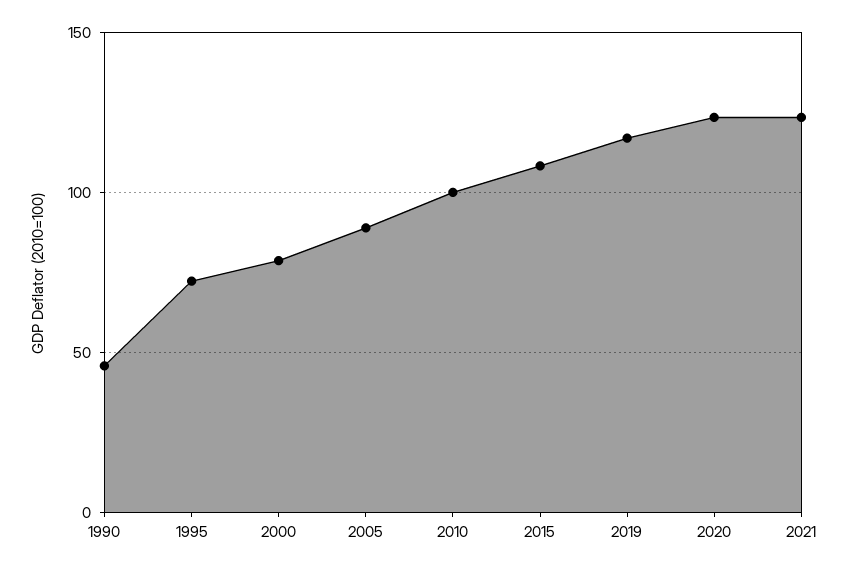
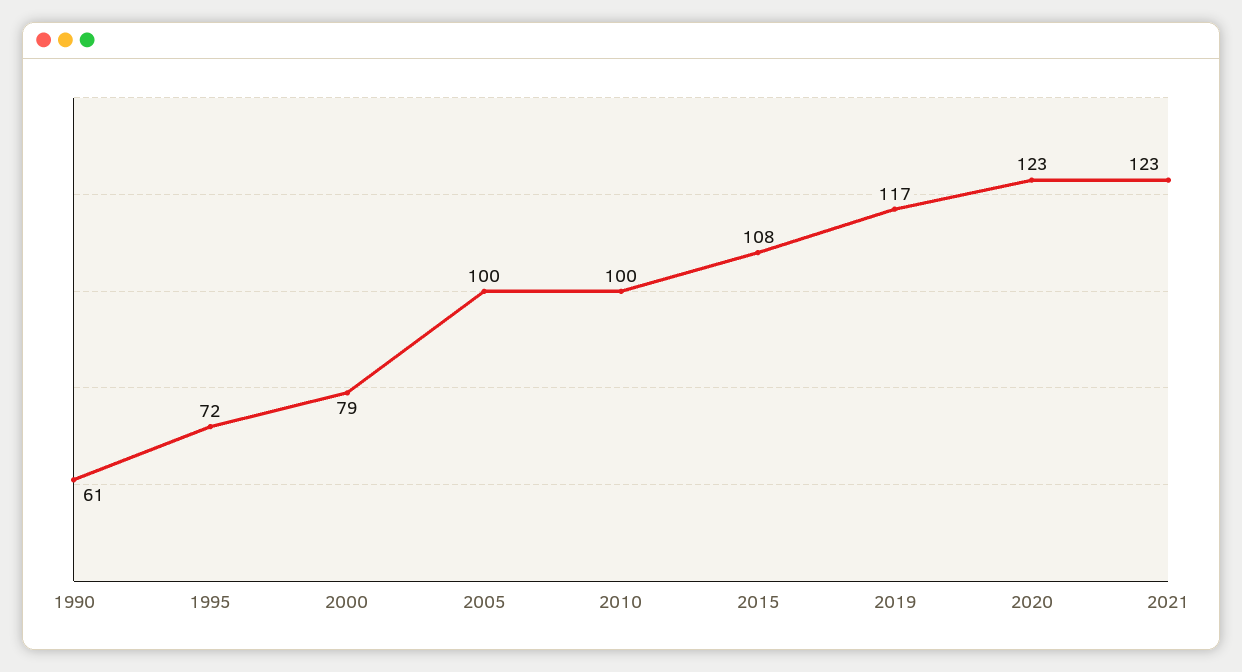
1990: 45 -> 61
2005: 90 -> 100

